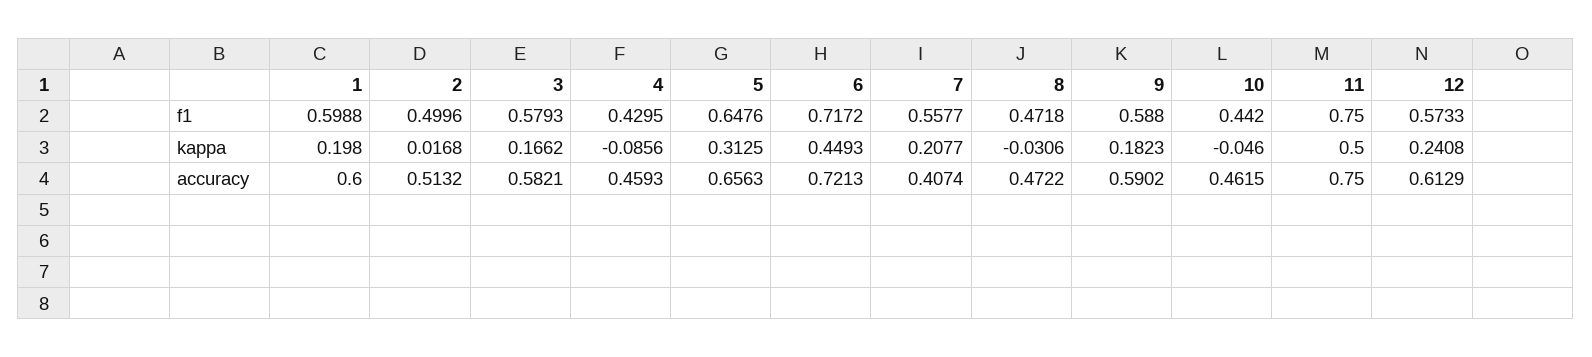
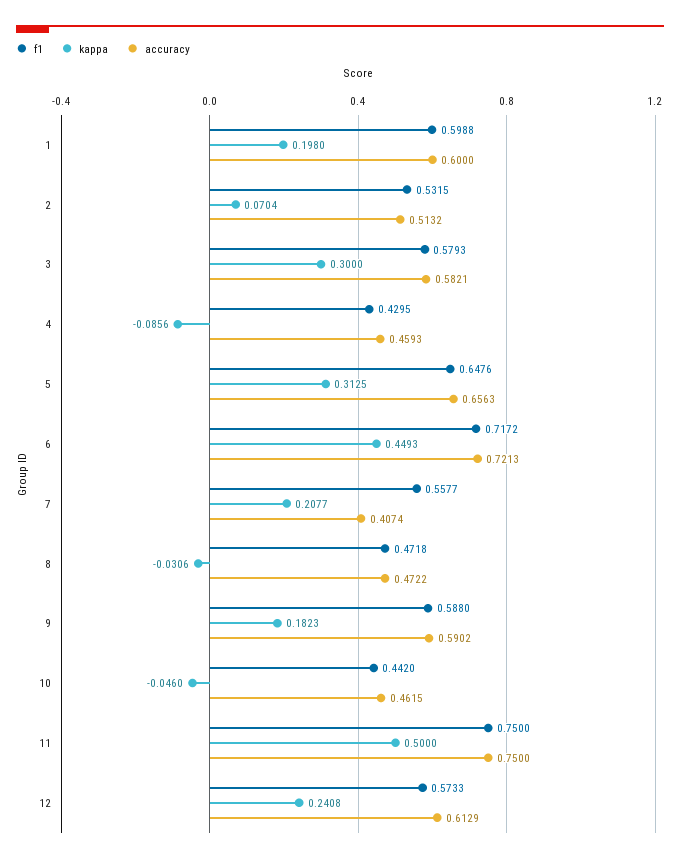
f1, 2: 0.4996 -> 0.5315
kappa, 2: 0.0168 -> 0.0704
kappa, 3: 0.1662 -> 0.3

